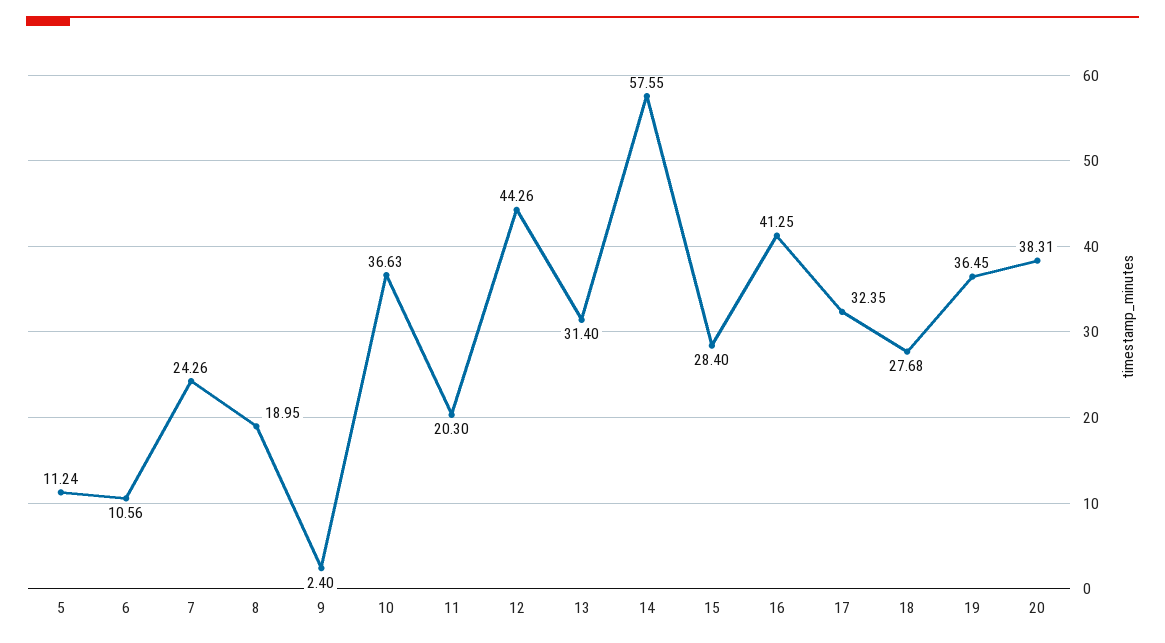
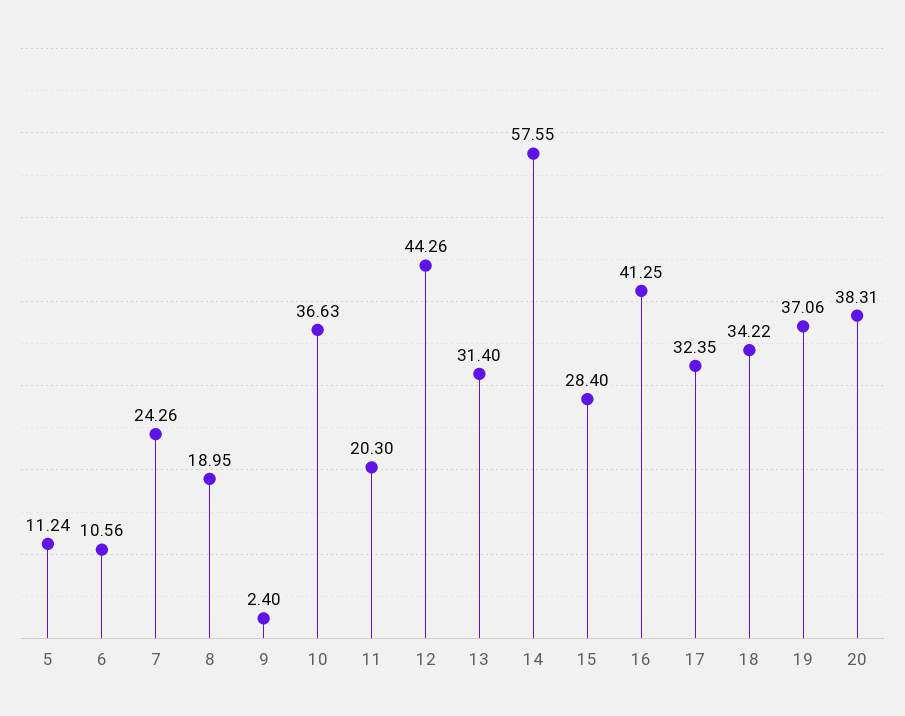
18: 27.68 -> 34.22
19: 36.45 -> 37.06

